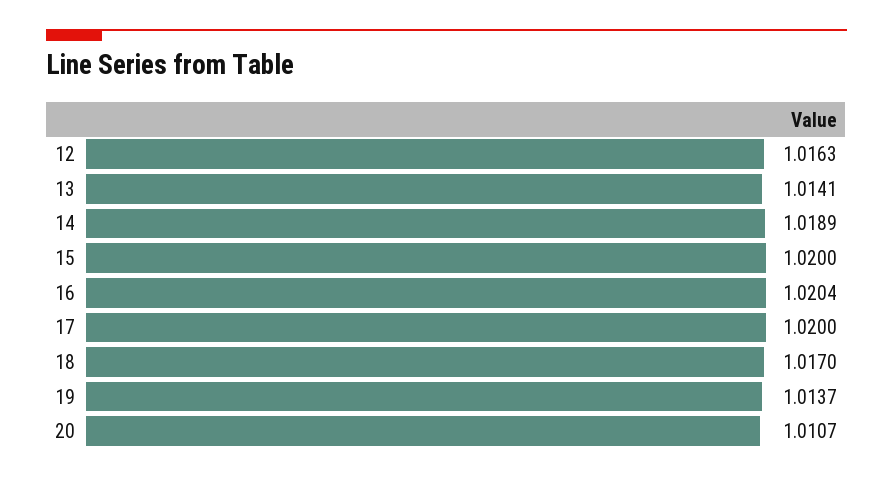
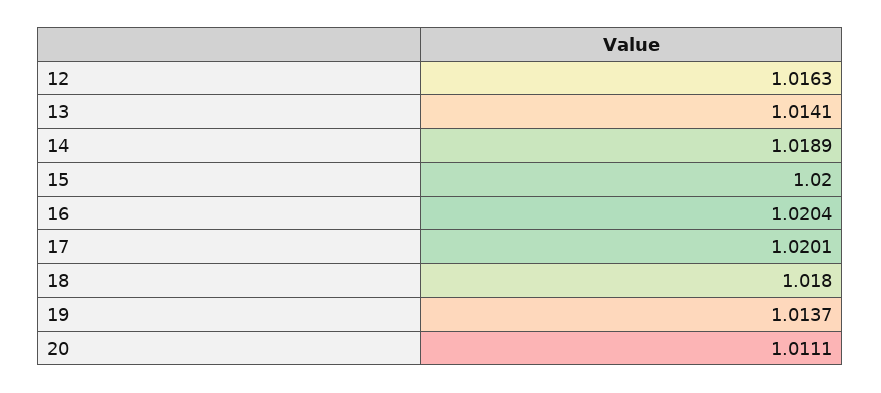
17: 1.02 -> 1.0201
18: 1.017 -> 1.018
20: 1.0107 -> 1.0111

